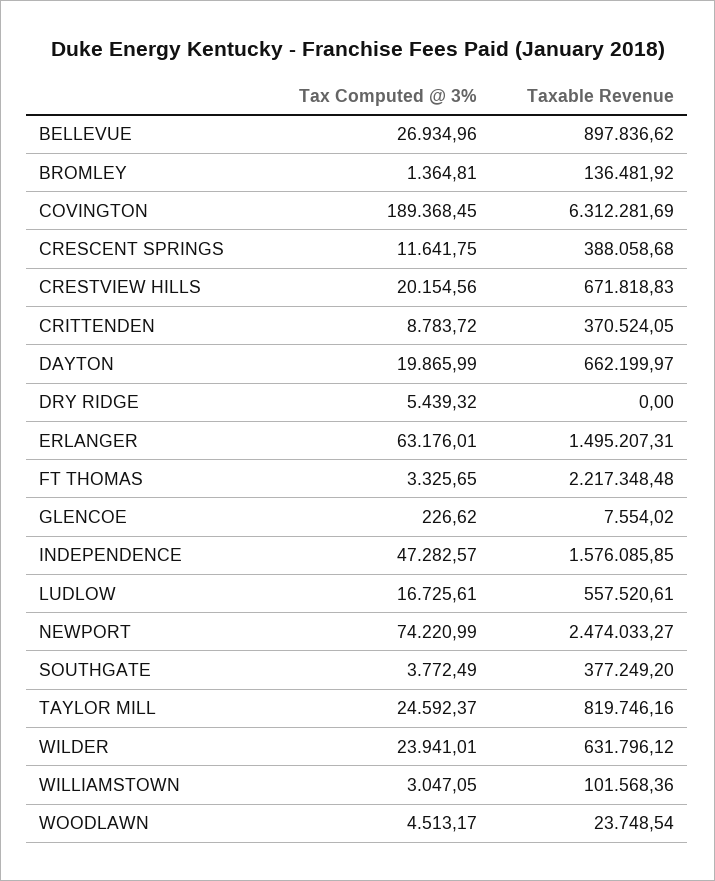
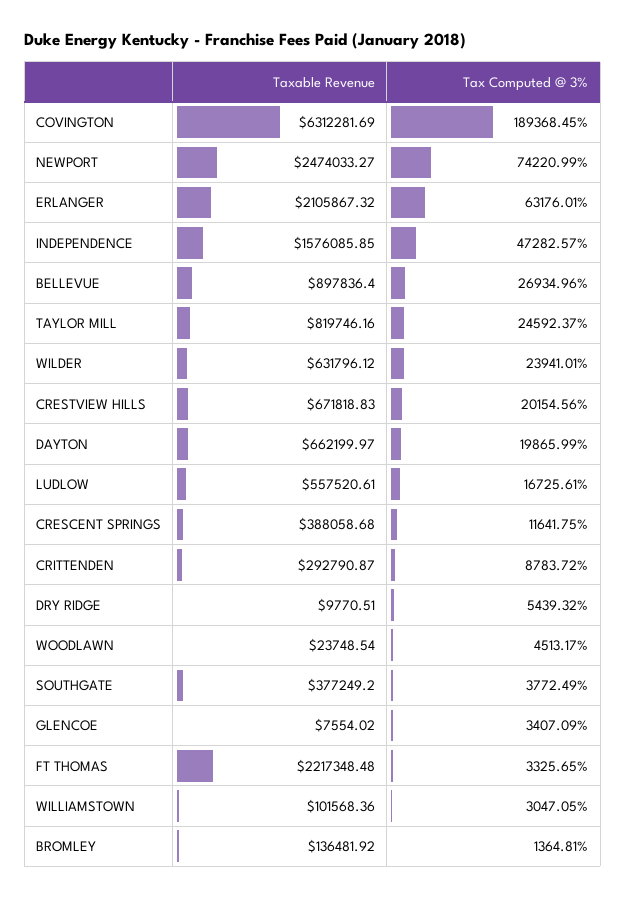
Taxable Revenue, BELLEVUE: 897836.62 -> 897836.4
Taxable Revenue, CRITTENDEN: 370524.05 -> 292790.87
Taxable Revenue, DRY RIDGE: 0 -> 9770.51
Taxable Revenue, ERLANGER: 1495207.31 -> 2105867.32
Tax Computed @ 3%, GLENCOE: 226.62 -> 3407.09

